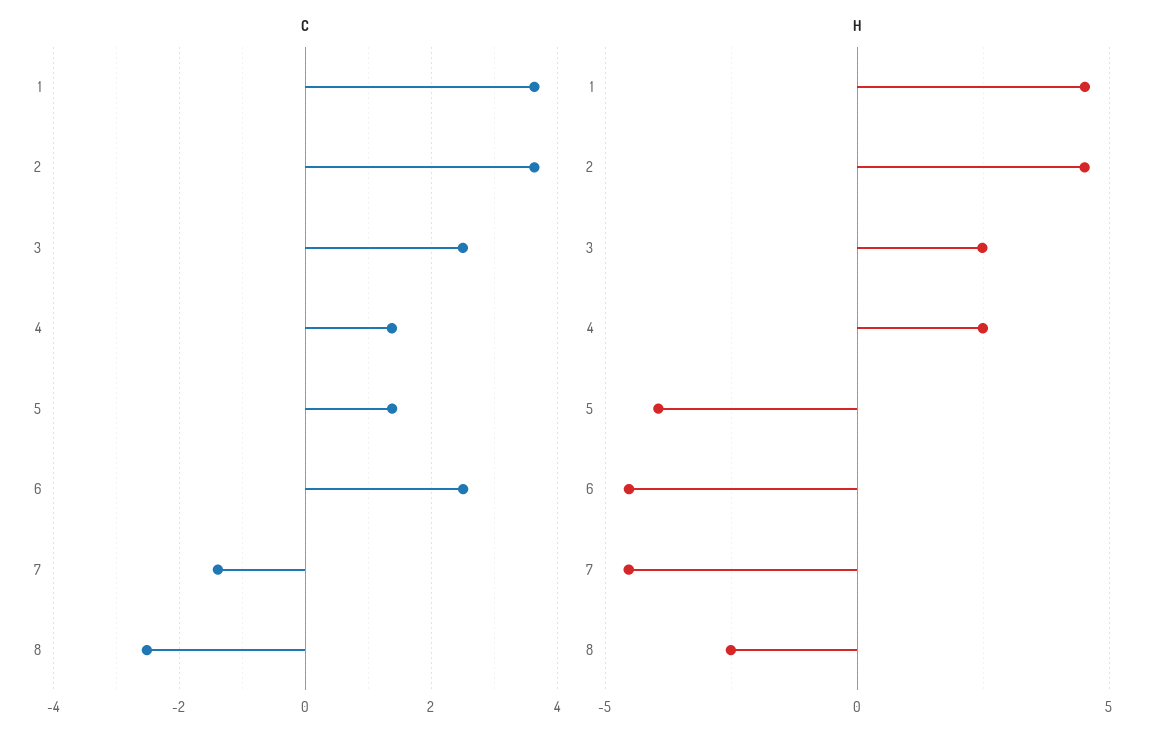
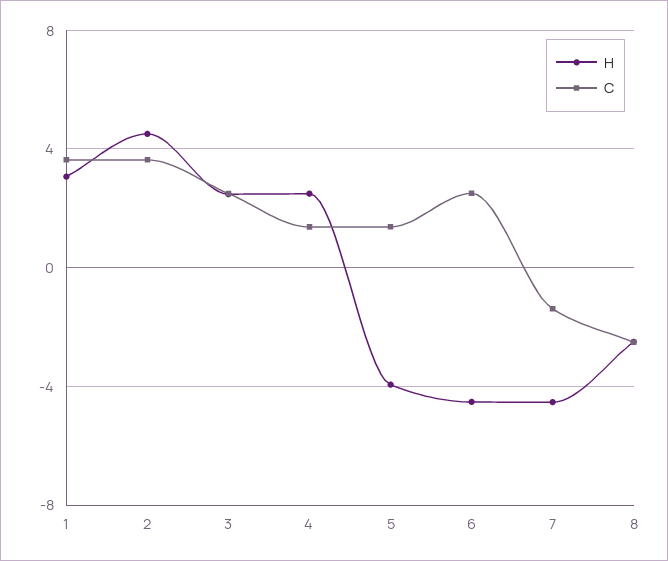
H, 1: 4.5 -> 3

